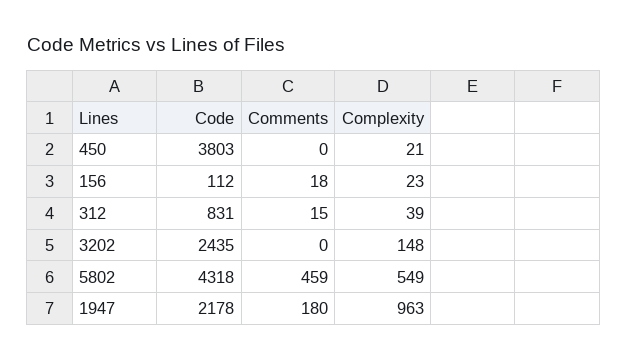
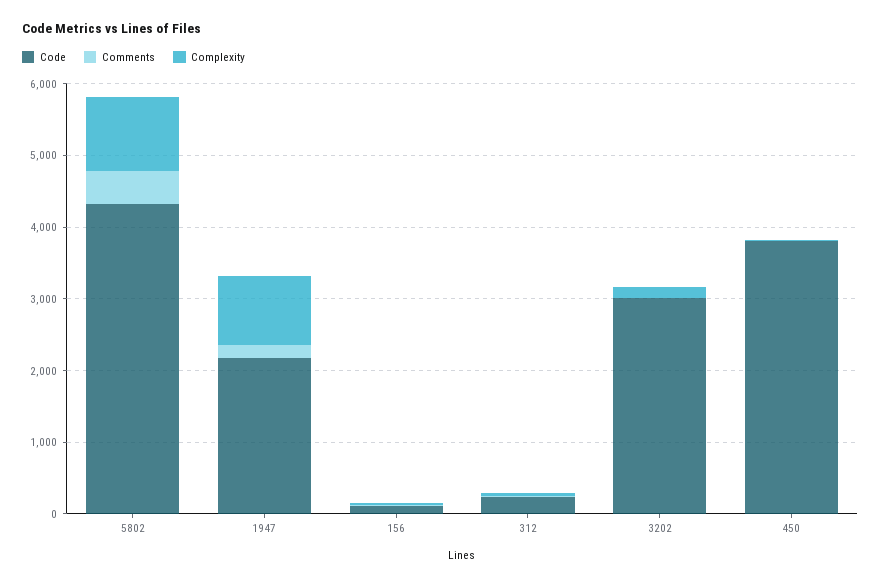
Code, 312: 831 -> 200
Code, 3202: 2435 -> 3000
Complexity, 5802: 549 -> 1000

